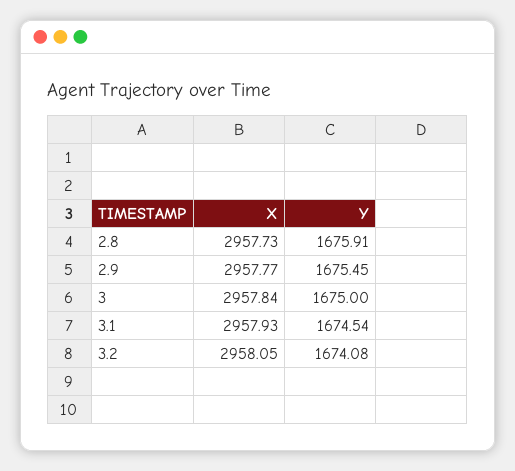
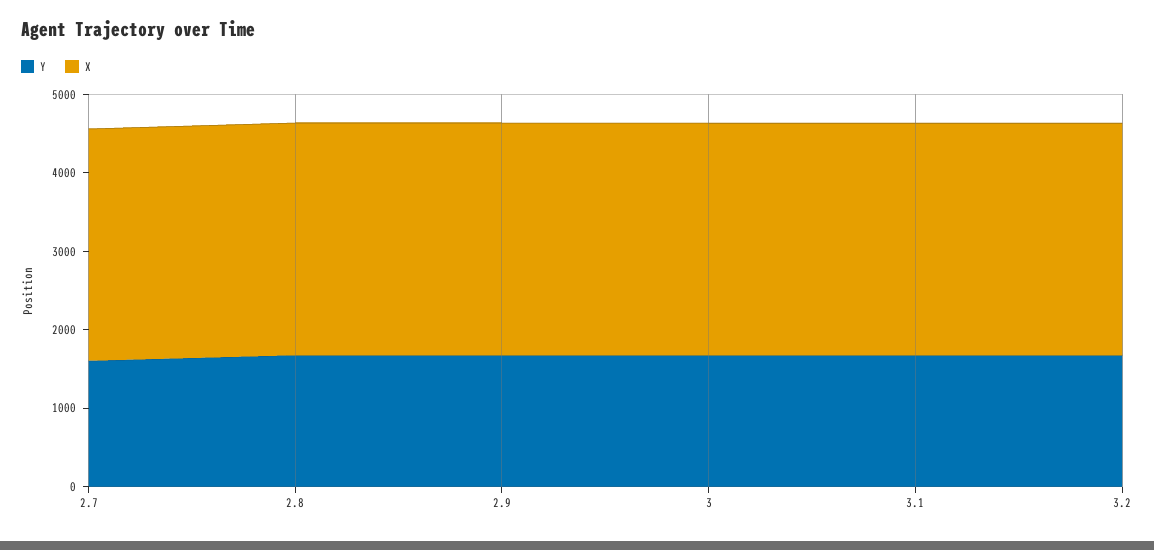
Y, 2.7: none -> 1600
X, 2.7: none -> 3000

